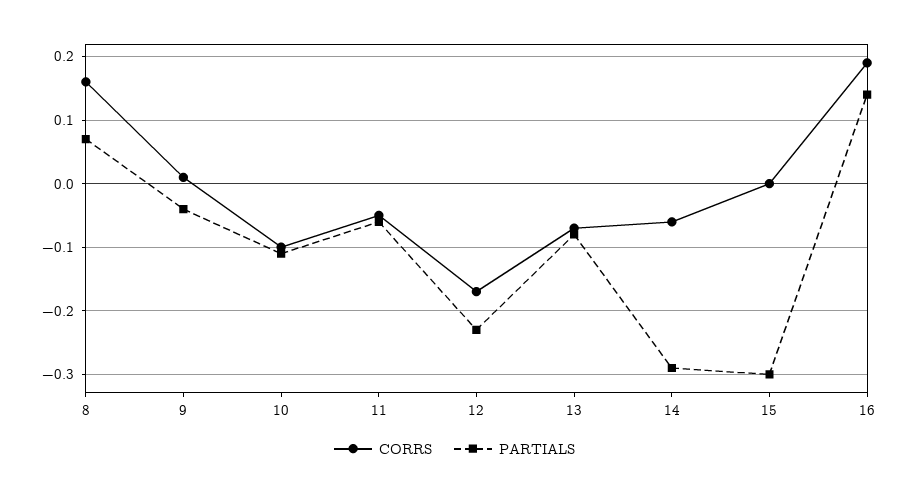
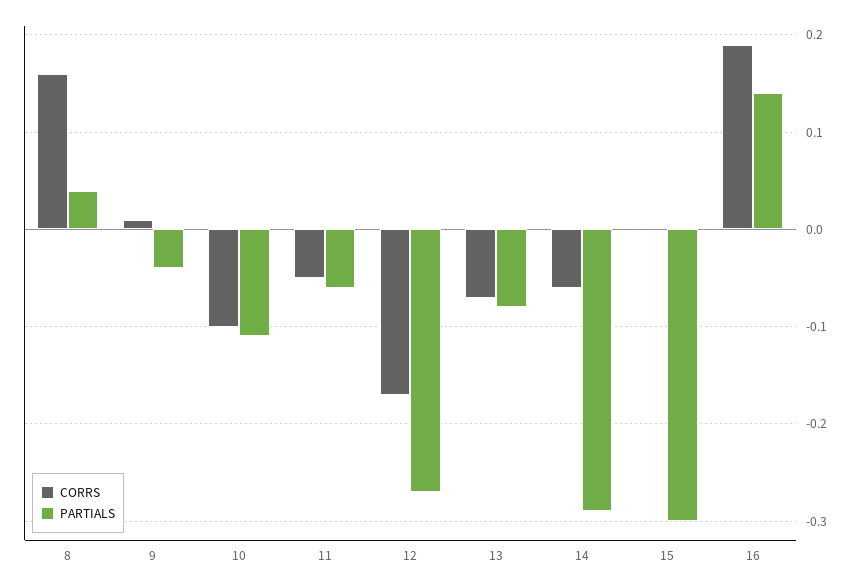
PARTIALS, 8: 0.07 -> 0.04
PARTIALS, 12: -0.23 -> -0.27

